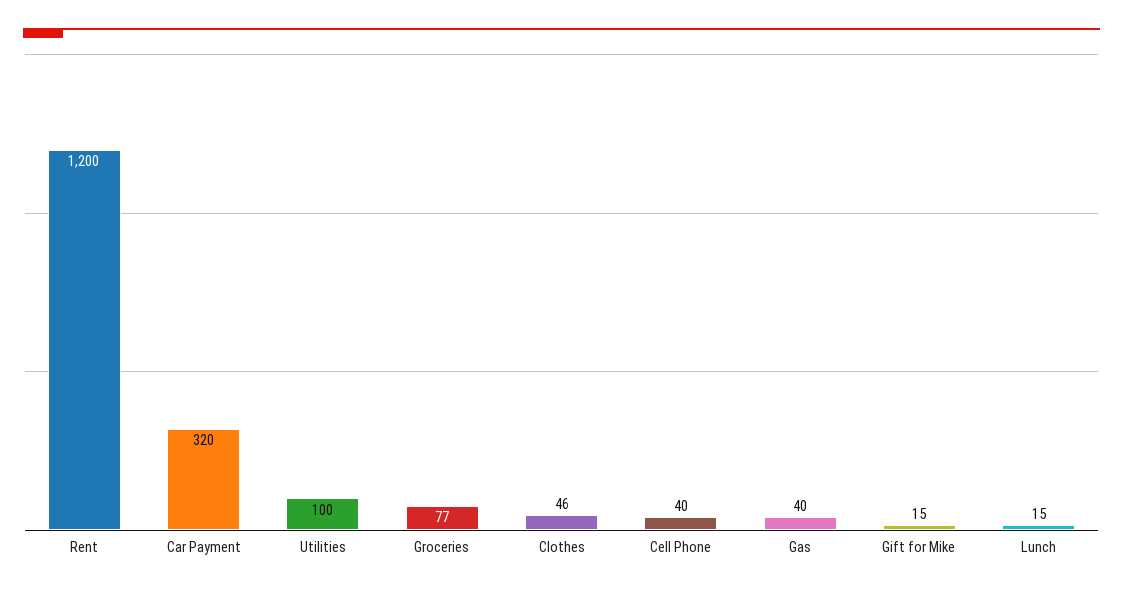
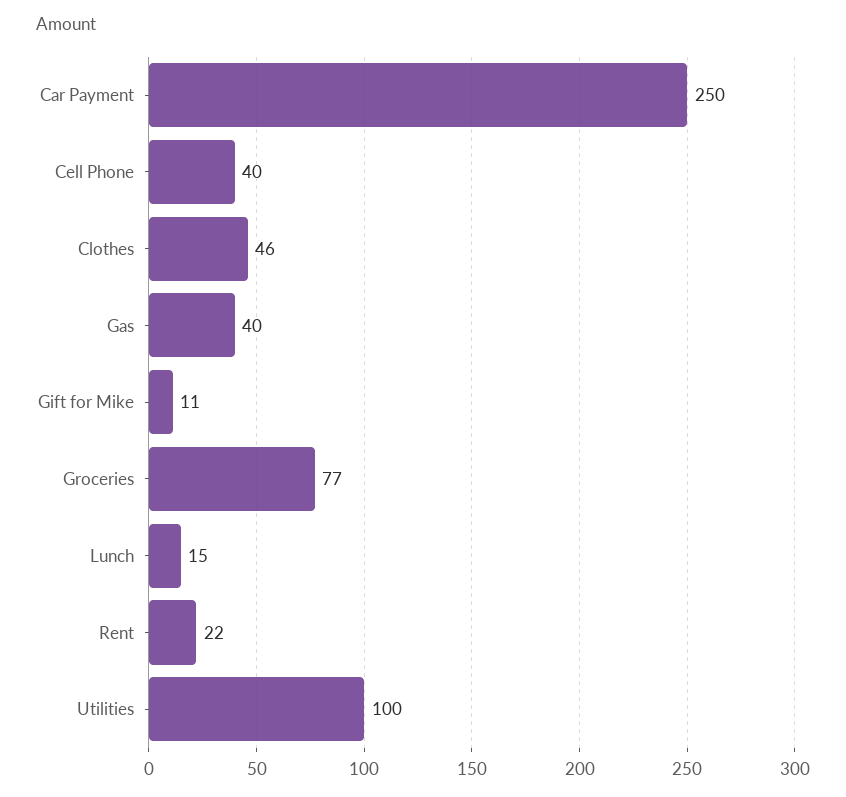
Rent: 1200 -> 22
Car Payment: 320 -> 250
Gift for Mike: 15 -> 11

